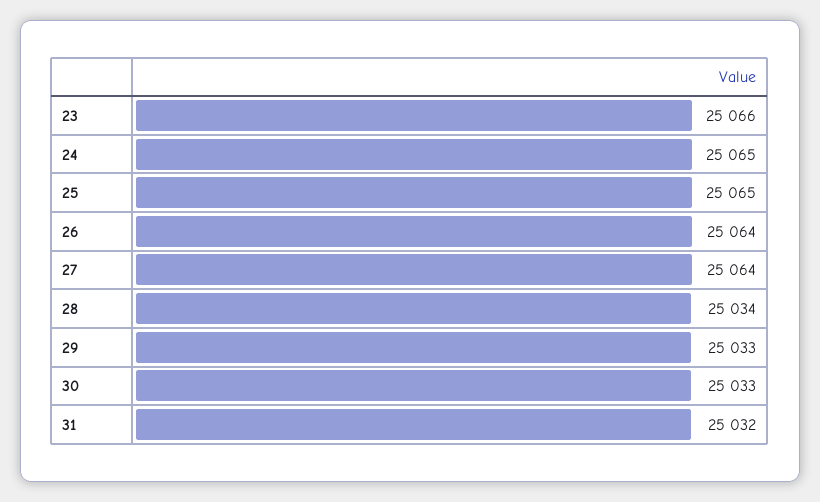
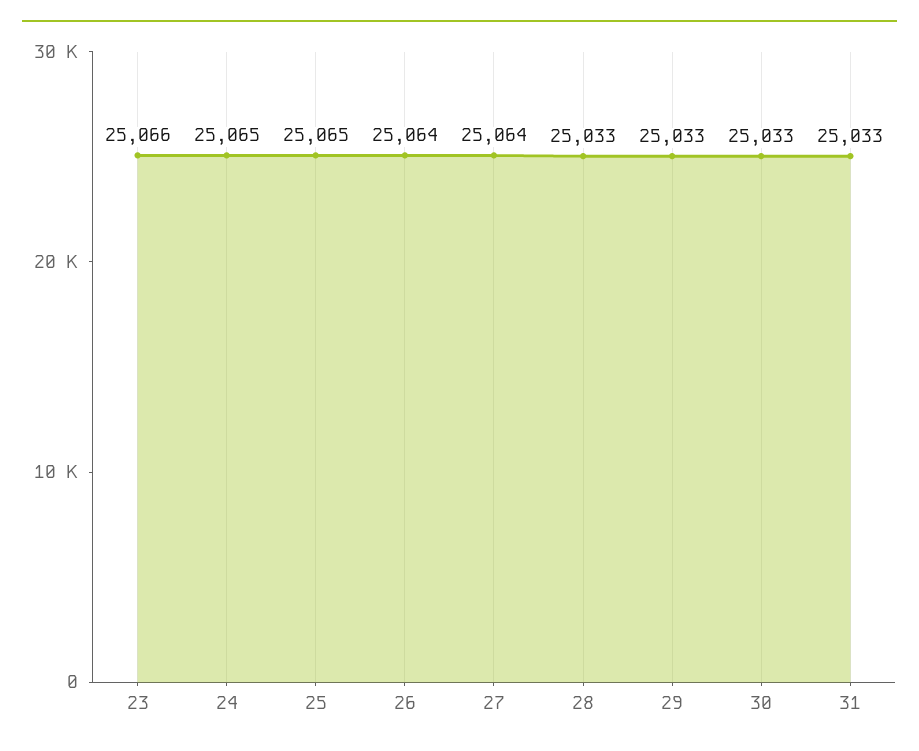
28: 25034 -> 25033
31: 25032 -> 25033

